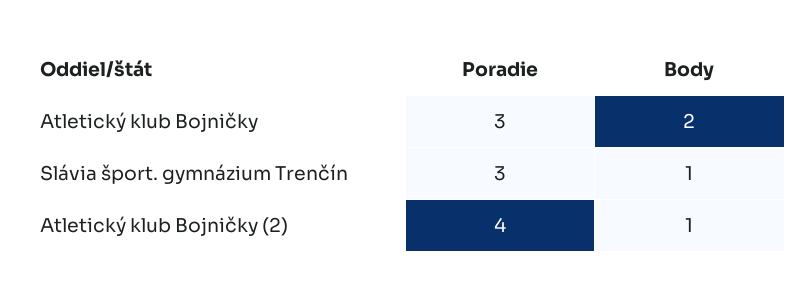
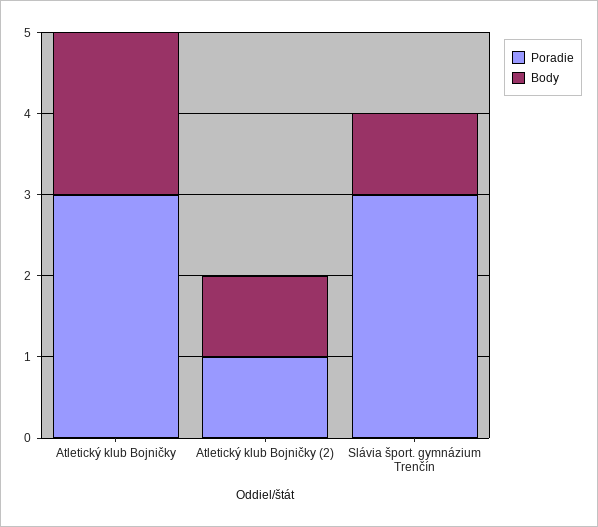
Poradie, Atletický klub Bojničky (2): 4 -> 1

